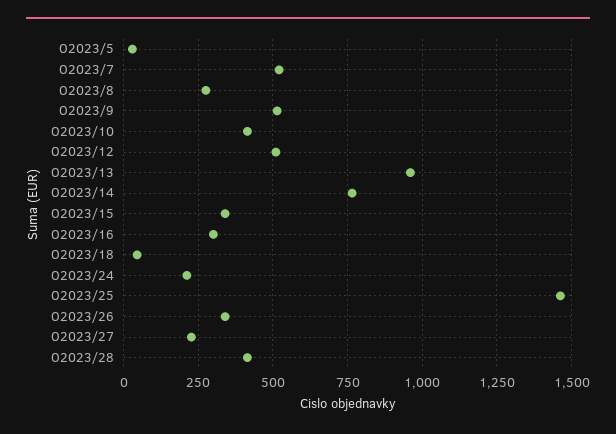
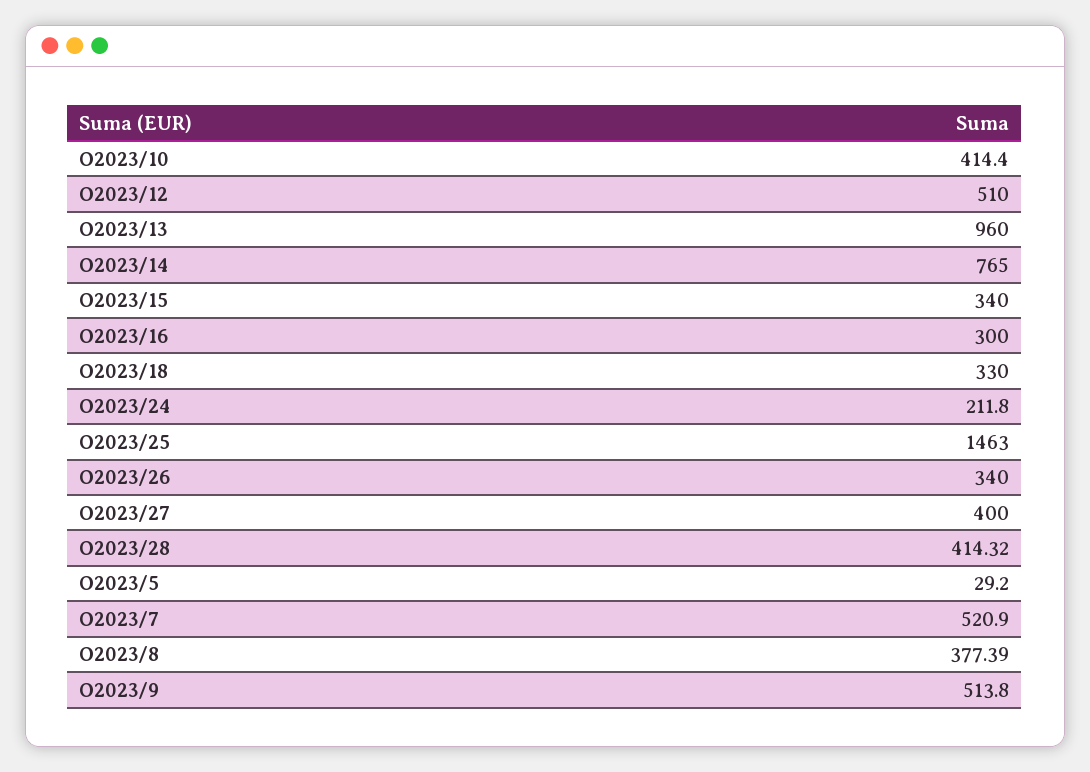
O2023/8: 275 -> 377.39
O2023/18: 50 -> 330
O2023/27: 225 -> 400

